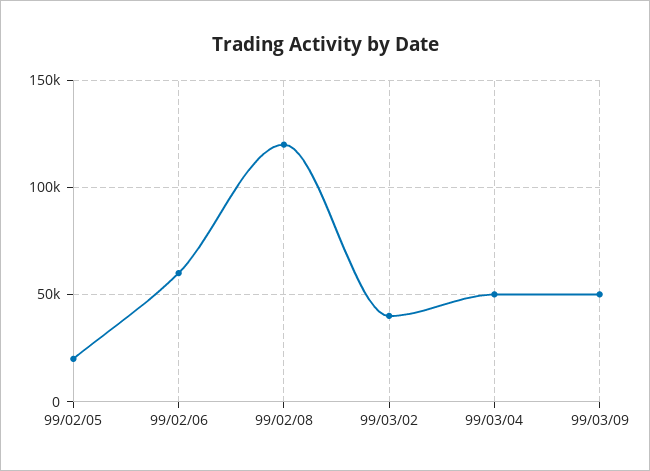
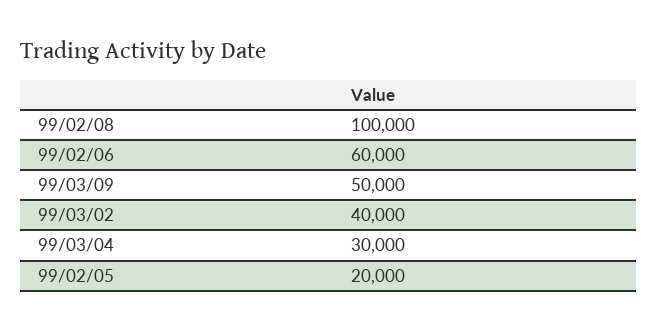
99/02/08: 120000 -> 100000
99/03/04: 50000 -> 30000

